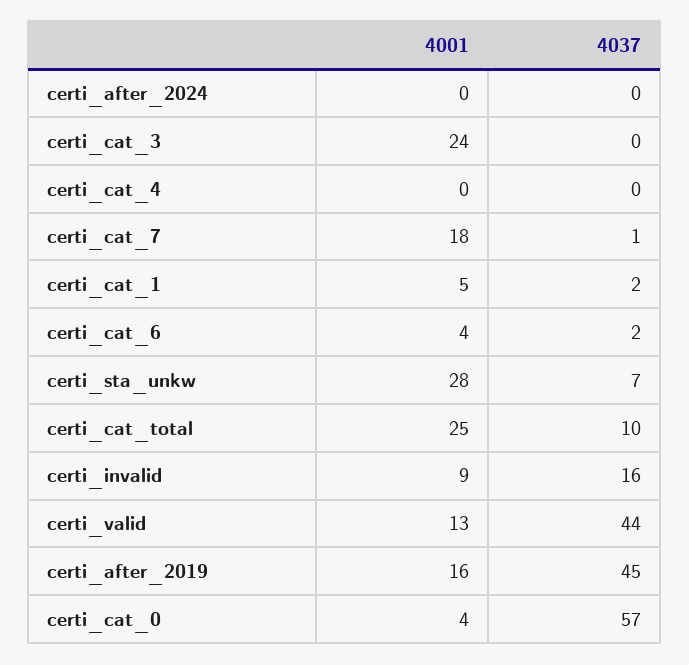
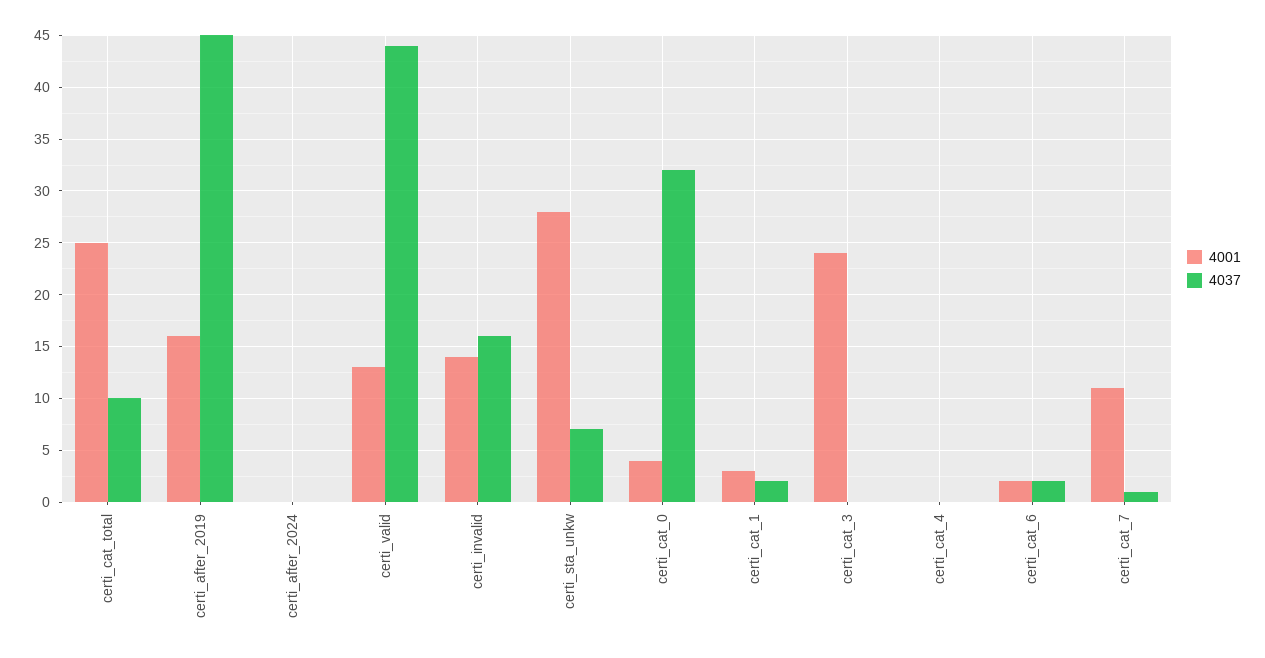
4001, certi_cat_7: 18 -> 11
4001, certi_cat_1: 5 -> 3
4001, certi_cat_6: 4 -> 2
4001, certi_invalid: 9 -> 14
4037, certi_cat_0: 57 -> 32

